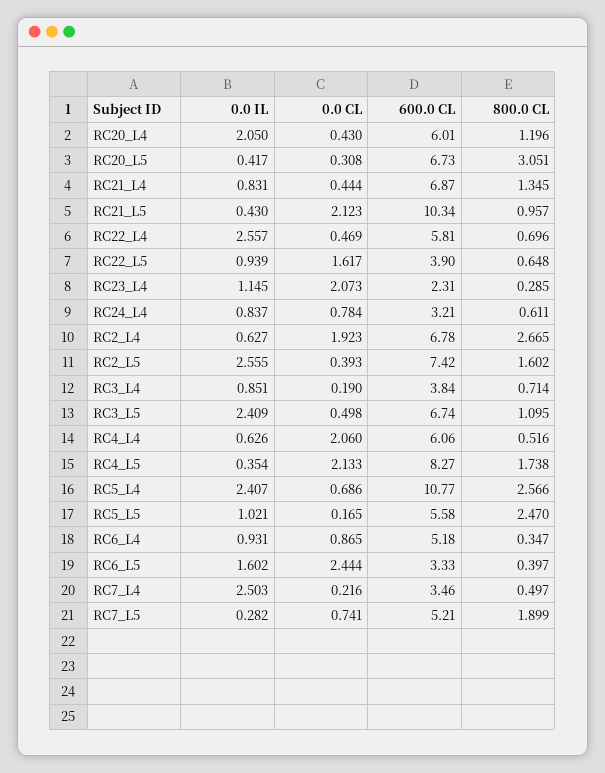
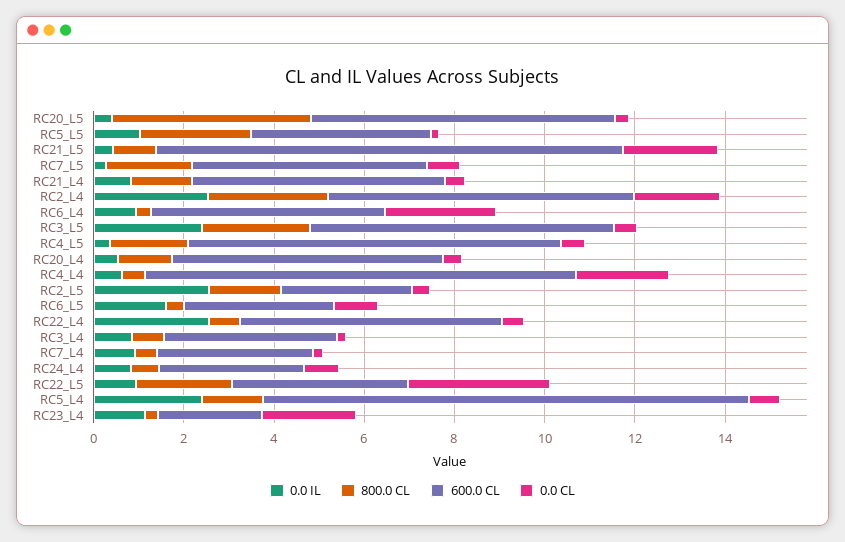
0.0 IL, RC20_L4: 2.05 -> 0.5
800.0 CL, RC20_L5: 3.051 -> 4.5
600.0 CL, RC21_L4: 6.87 -> 5.5
0.0 CL, RC22_L5: 1.617 -> 3
800.0 CL, RC22_L5: 0.648 -> 2
0.0 IL, RC2_L4: 0.627 -> 2.5
600.0 CL, RC2_L5: 7.42 -> 3
800.0 CL, RC3_L5: 1.095 -> 2.5
600.0 CL, RC4_L4: 6.06 -> 9.5
0.0 CL, RC4_L5: 2.133 -> 0.5
800.0 CL, RC5_L4: 2.566 -> 1.5
600.0 CL, RC5_L5: 5.58 -> 4
0.0 CL, RC6_L4: 0.865 -> 2.5
0.0 CL, RC6_L5: 2.444 -> 1
0.0 IL, RC7_L4: 2.503 -> 1

